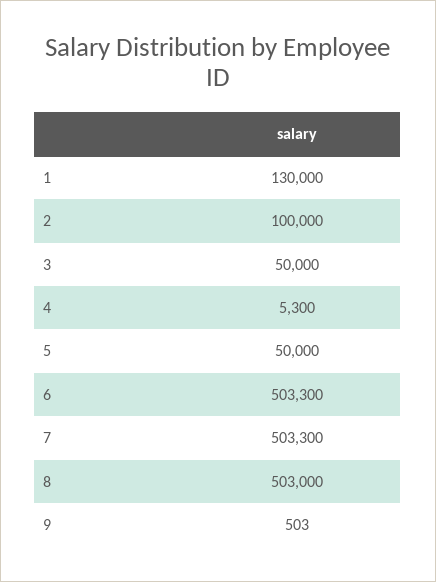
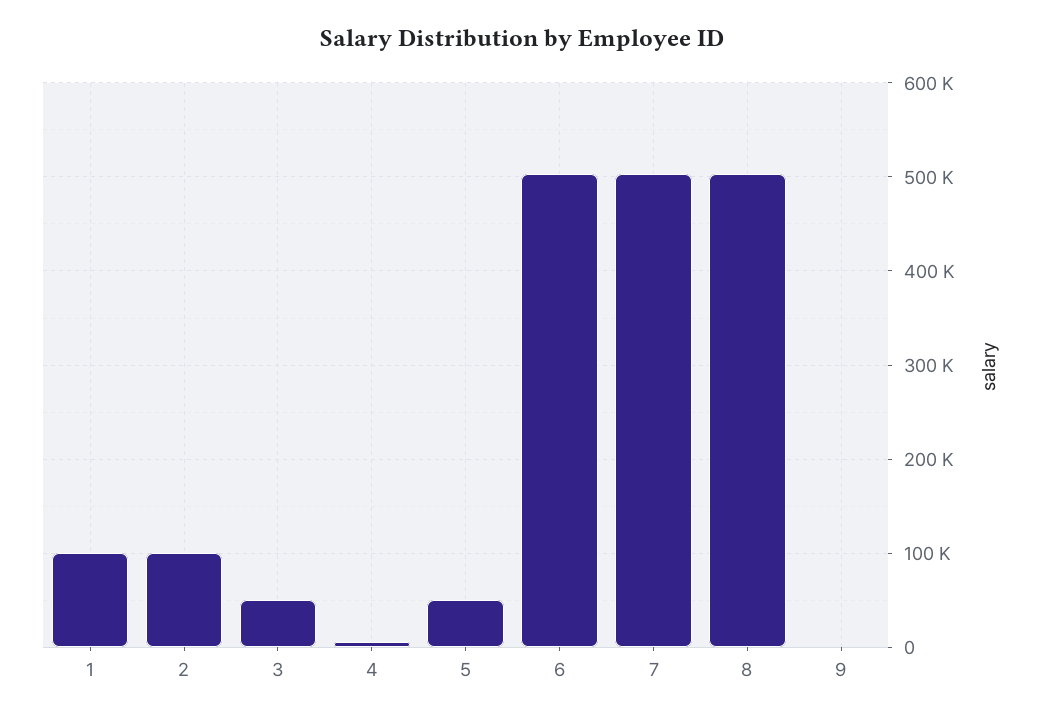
1: 130000 -> 100000

